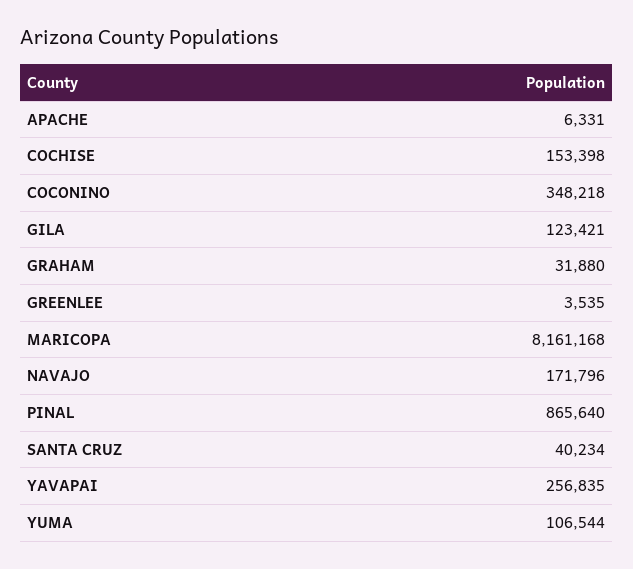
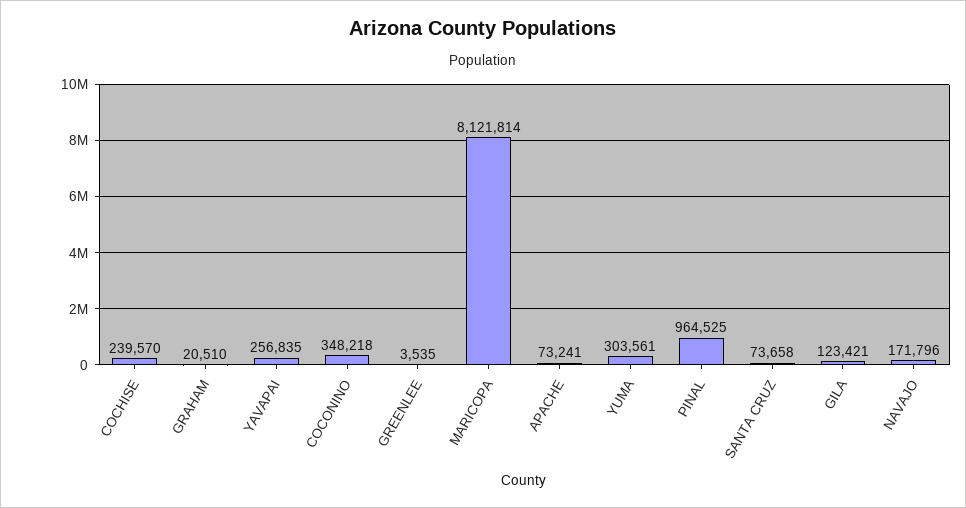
APACHE: 6331 -> 73241
COCHISE: 153398 -> 239570
GRAHAM: 31880 -> 20510
MARICOPA: 8161168 -> 8121814
PINAL: 865640 -> 964525
SANTA CRUZ: 40234 -> 73658
YUMA: 106544 -> 303561

